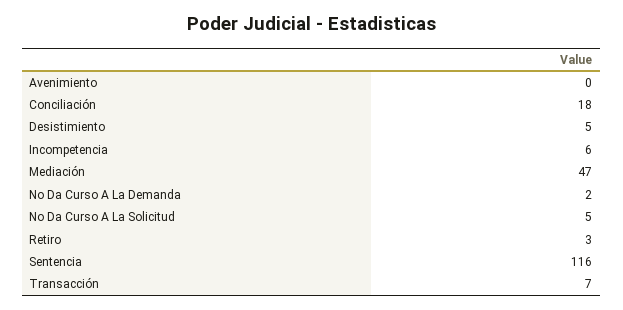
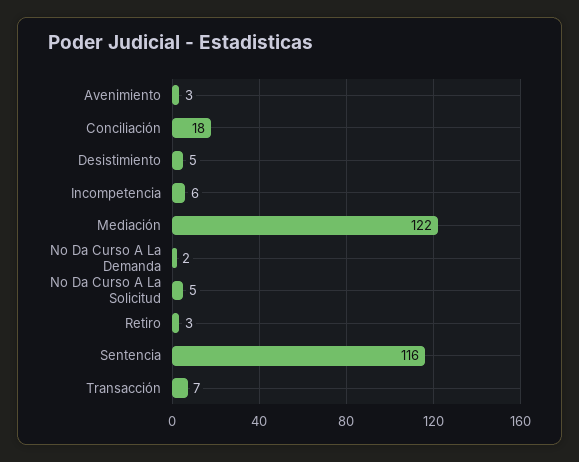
Avenimiento: 0 -> 3
Mediación: 47 -> 122

